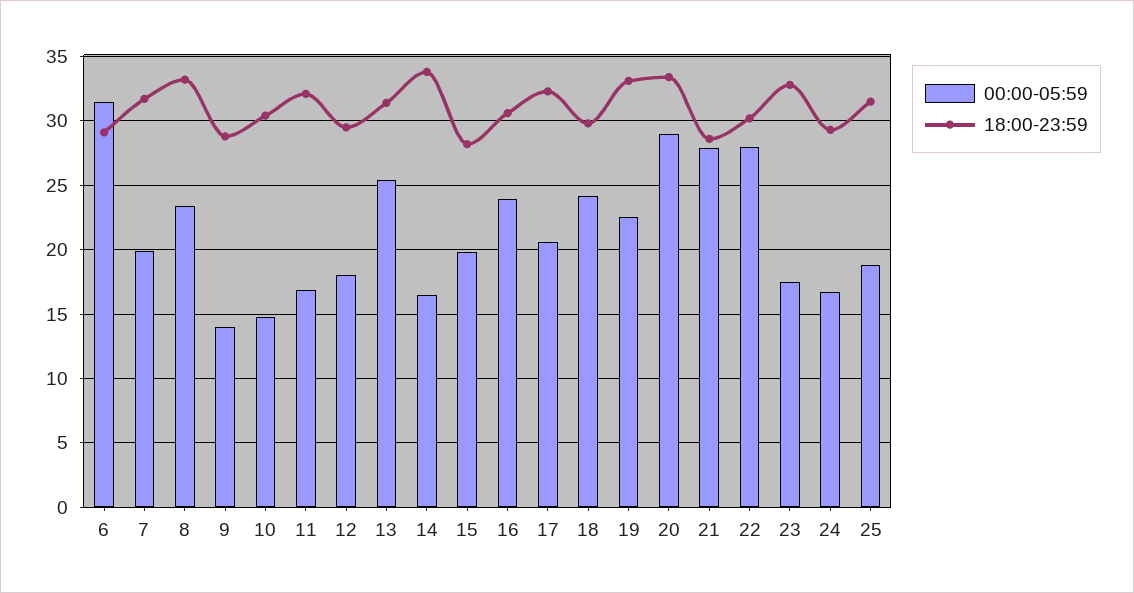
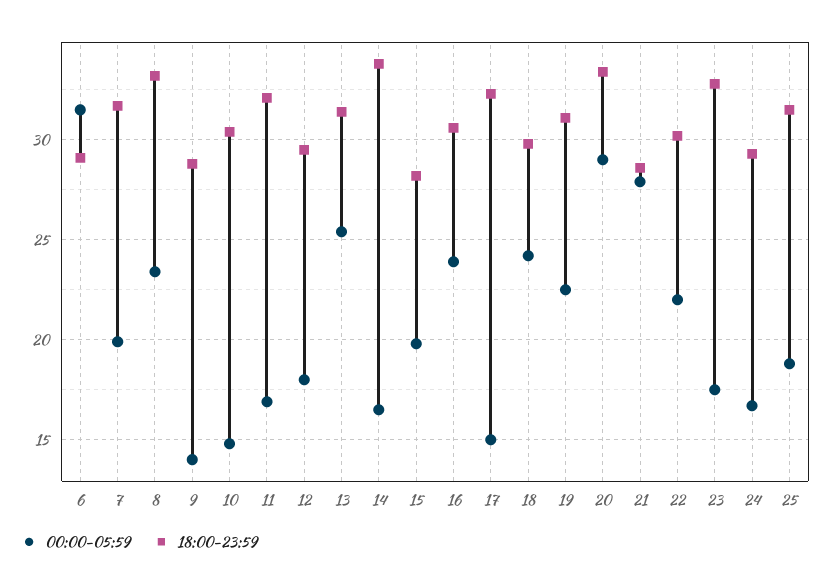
00:00-05:59, 17: 20.5 -> 15
18:00-23:59, 19: 33 -> 31
00:00-05:59, 22: 28 -> 22

